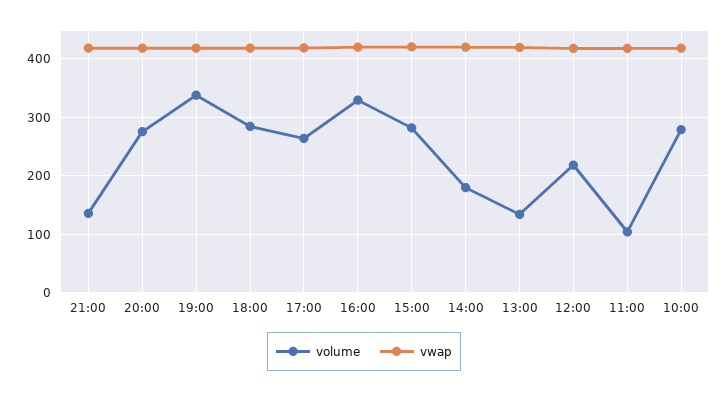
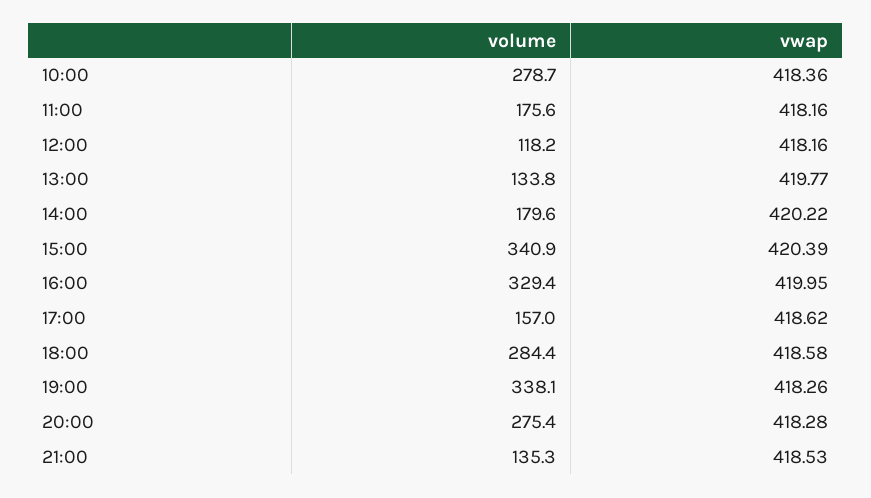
volume, 17:00: 260 -> 157
volume, 15:00: 280 -> 340.9
volume, 12:00: 220 -> 118.2
volume, 11:00: 100 -> 175.6

